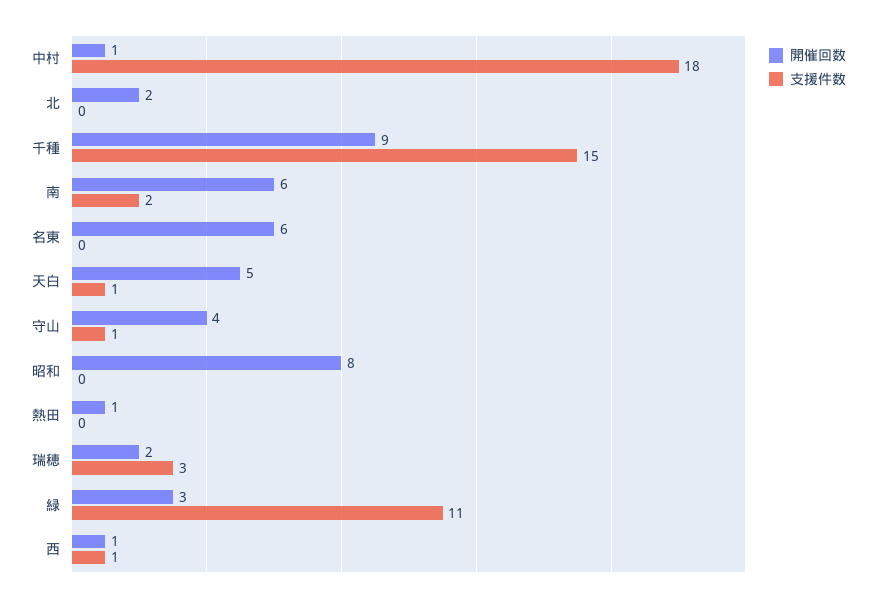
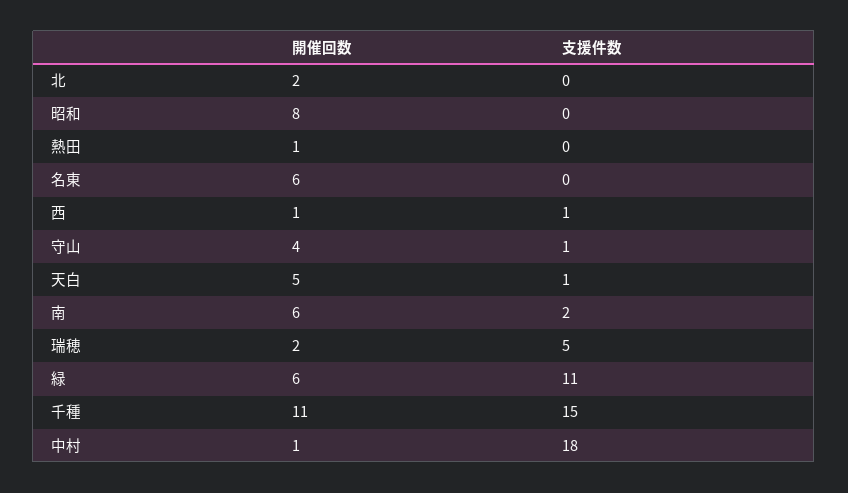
開催回数, 千種: 9 -> 11
支援件数, 瑞穂: 3 -> 5
開催回数, 緑: 3 -> 6

